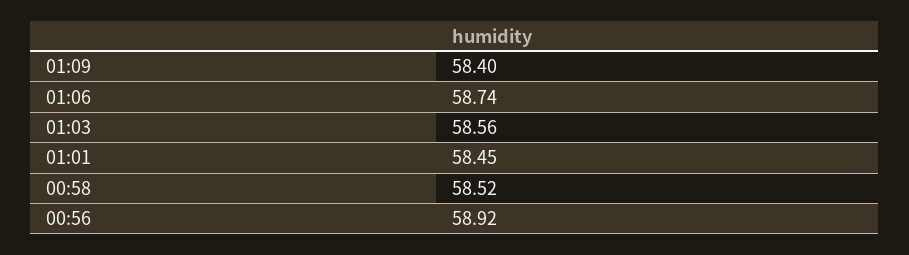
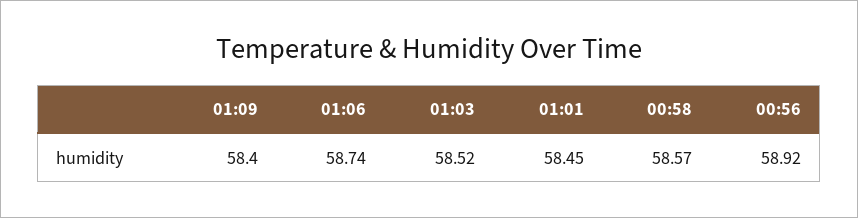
01:03: 58.56 -> 58.52
00:58: 58.52 -> 58.57

